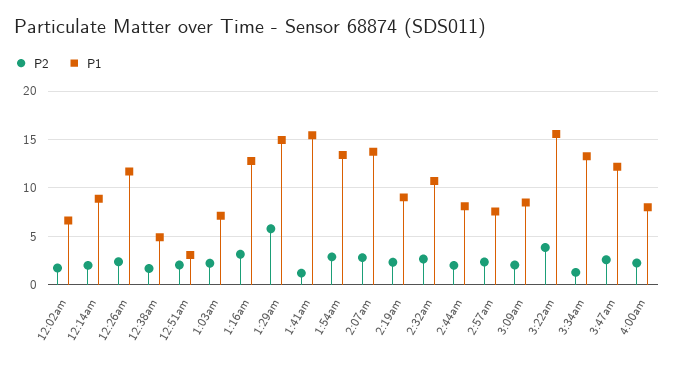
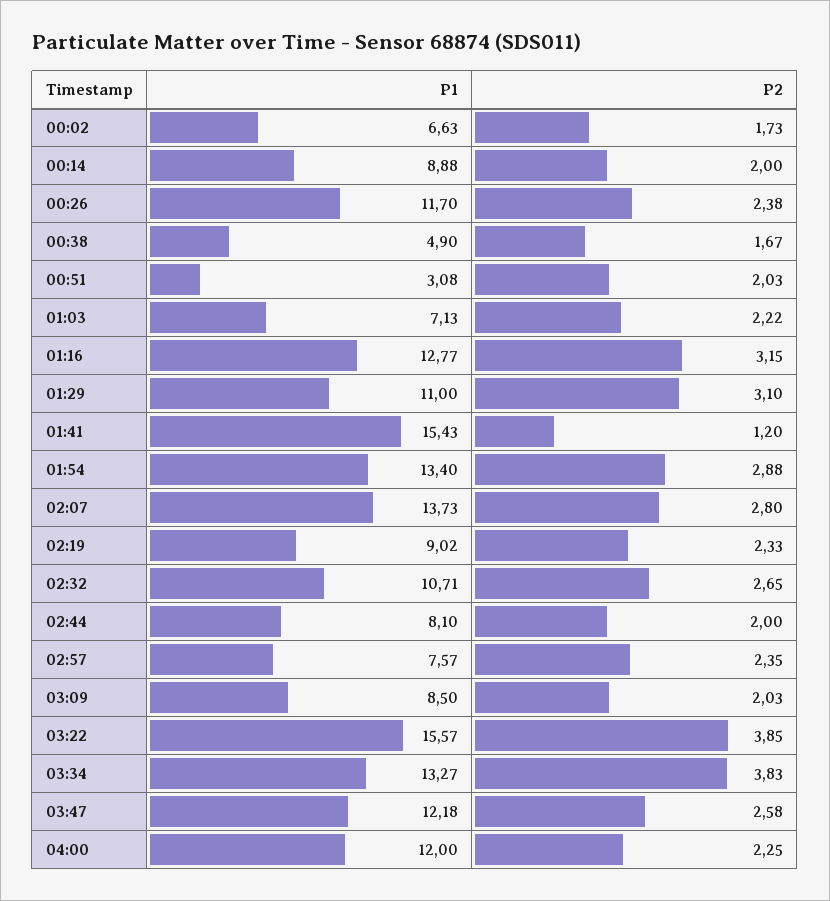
P2, 1:29am: 6 -> 3.1
P1, 1:29am: 15 -> 11
P2, 3:34am: 1 -> 3.83
P1, 4:00am: 8 -> 12

